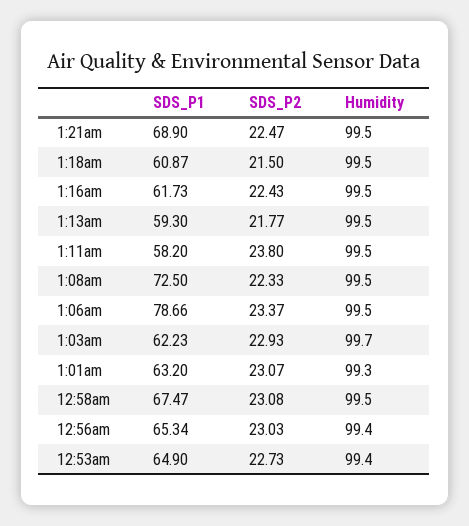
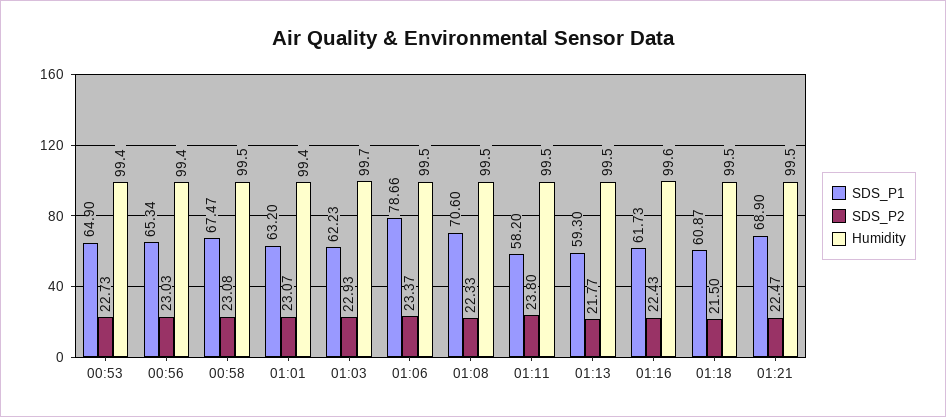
Humidity, 1:16am: 99.5 -> 99.6
SDS_P1, 1:08am: 72.5 -> 70.6
Humidity, 1:01am: 99.3 -> 99.4

